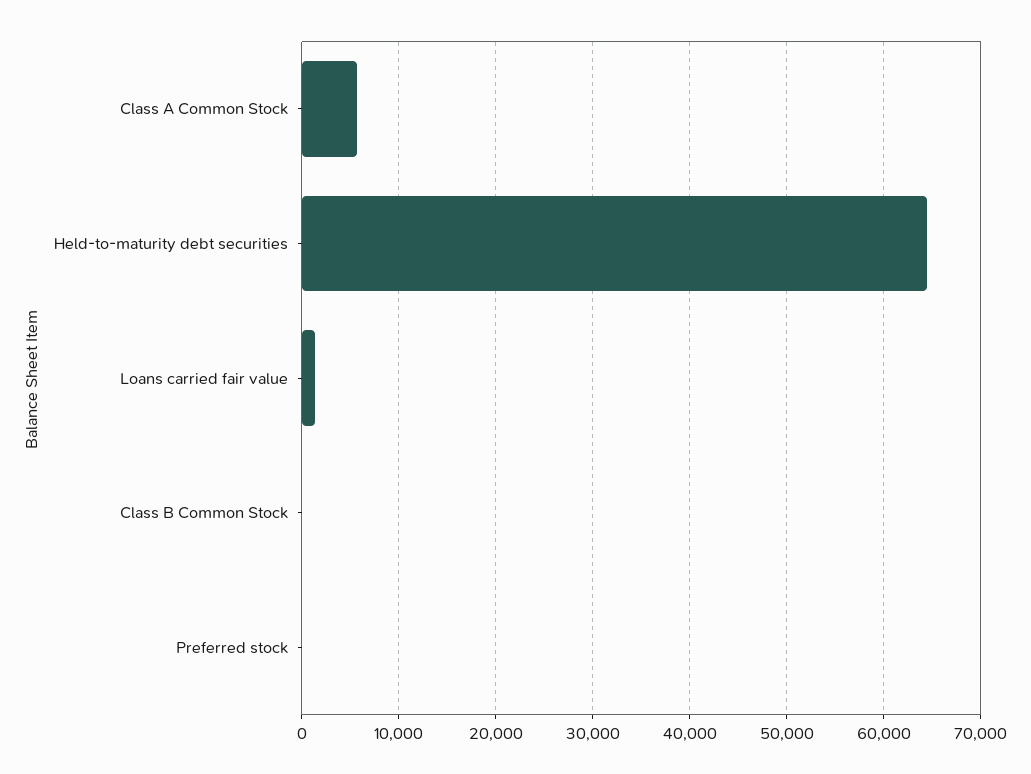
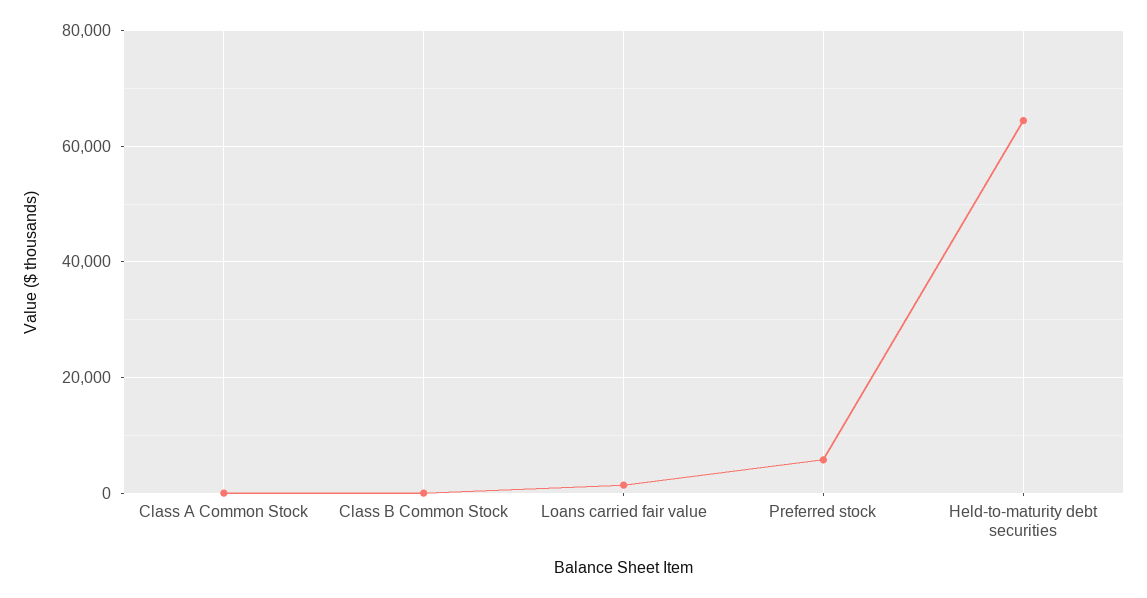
Class A Common Stock: 6000 -> 0
Preferred stock: 0 -> 6000

